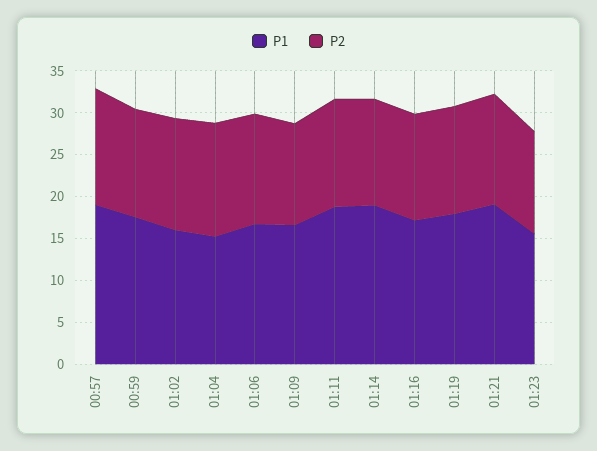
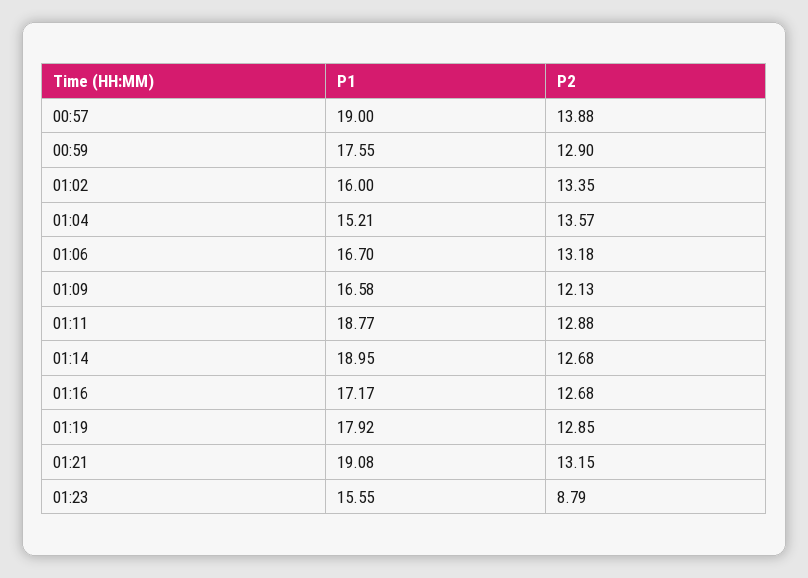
P2, 01:23: 12 -> 8.79

